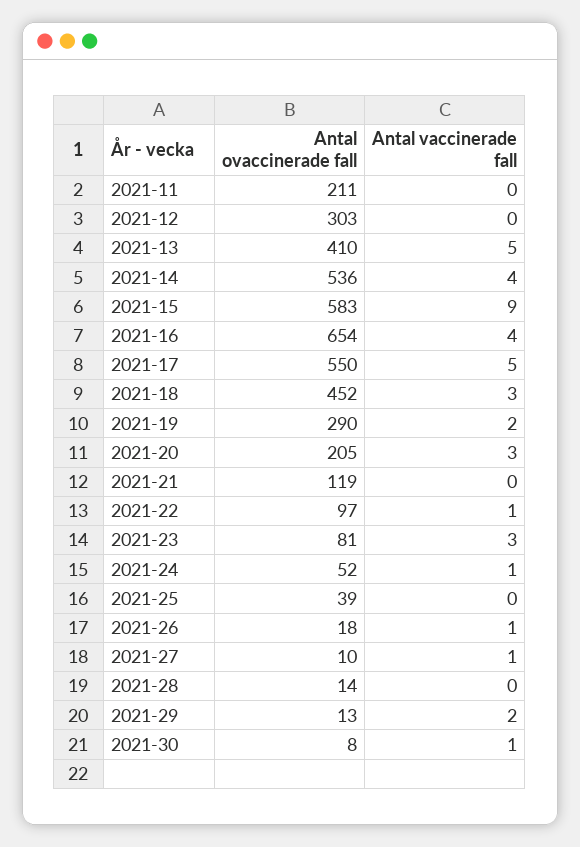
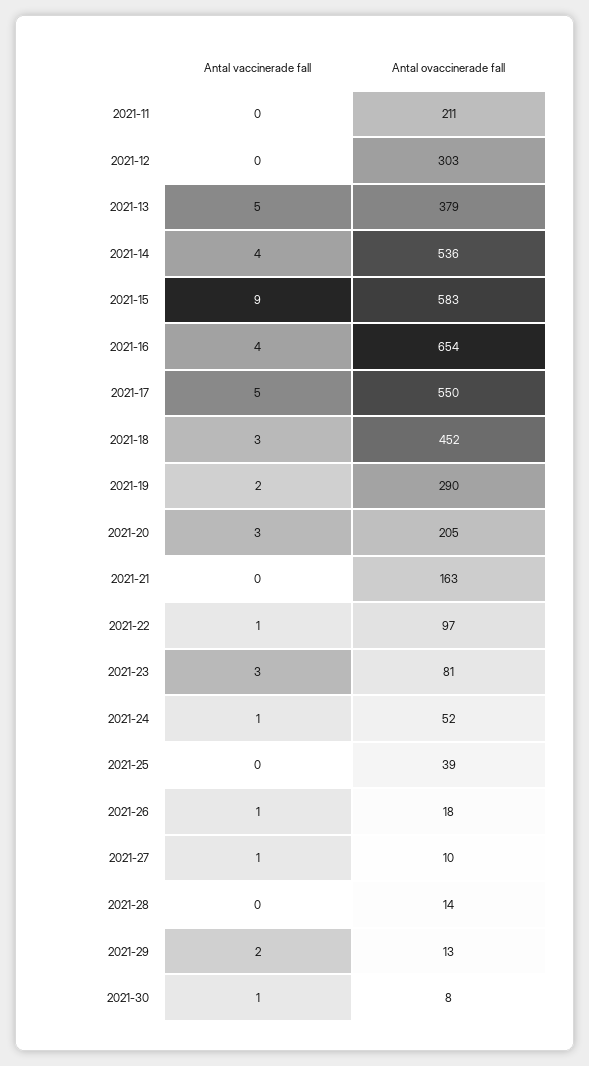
Antal ovaccinerade fall, 2021-13: 410 -> 379
Antal ovaccinerade fall, 2021-21: 119 -> 163

